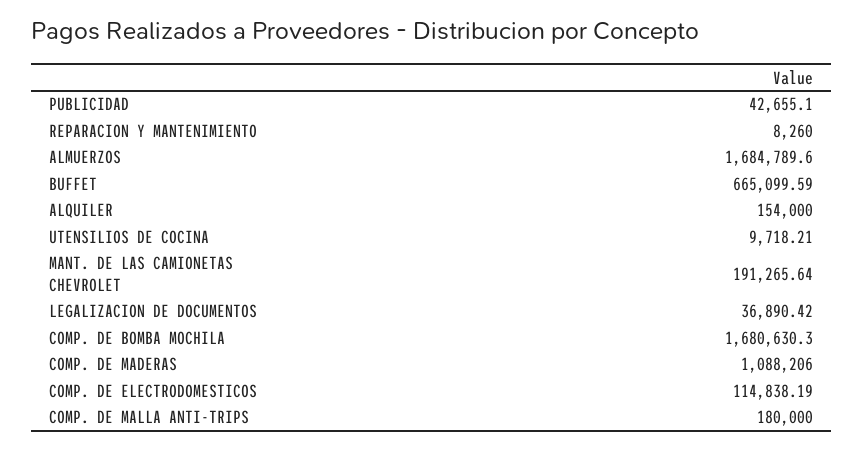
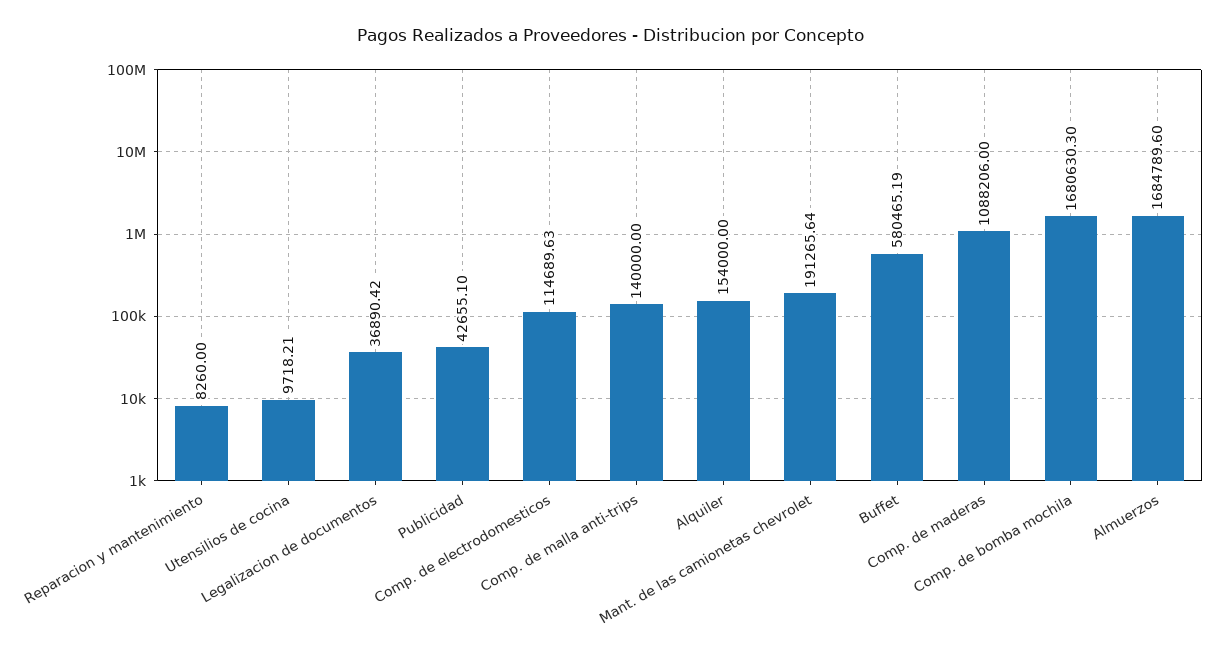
BUFFET: 665099.59 -> 580465.19
COMP. DE ELECTRODOMESTICOS: 114838.19 -> 114689.63
COMP. DE MALLA ANTI-TRIPS: 180000 -> 140000

